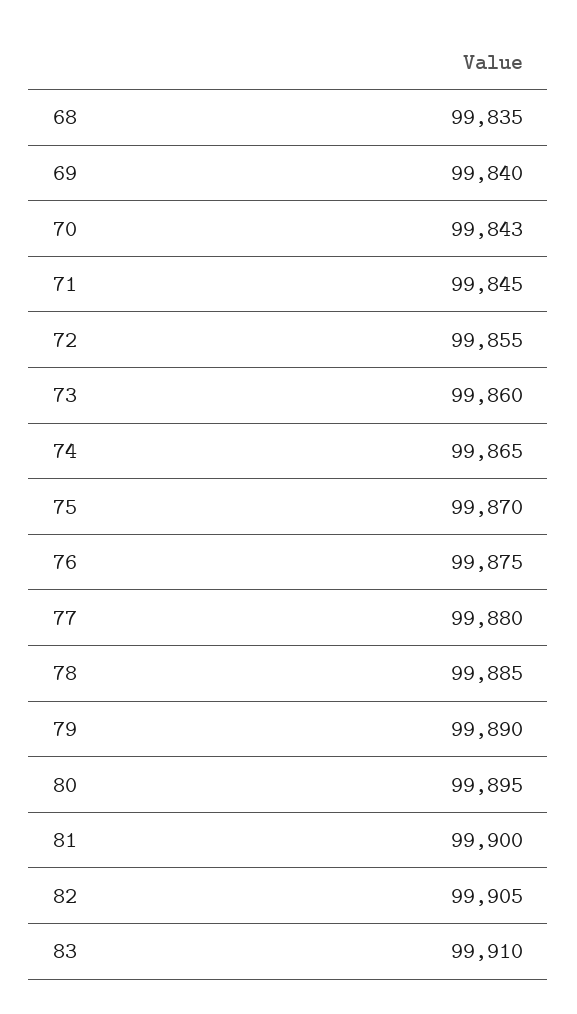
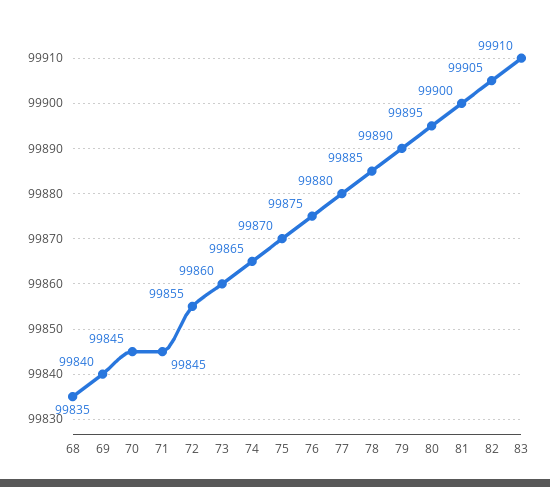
70: 99843 -> 99845

